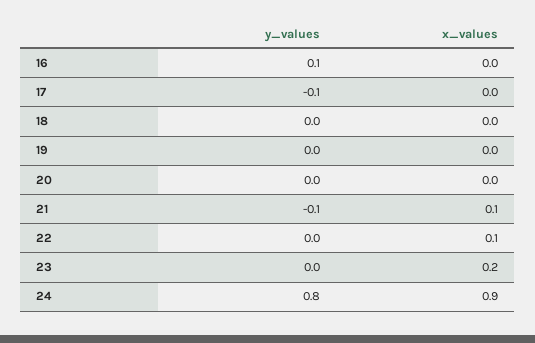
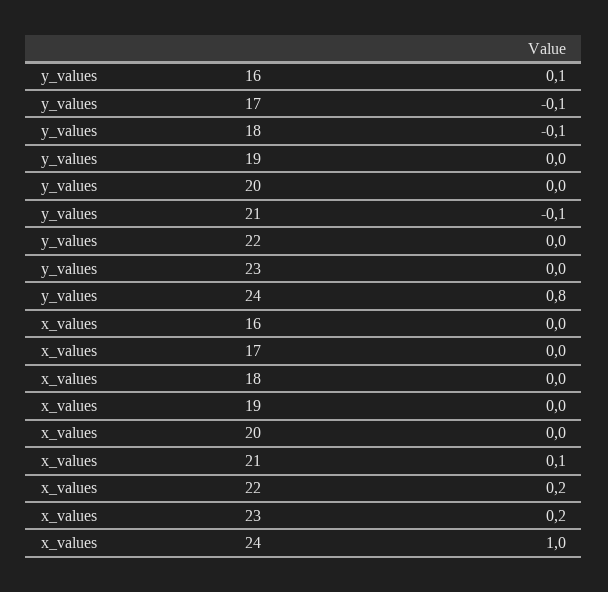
y_values, 18: 0 -> -0.1
x_values, 22: 0.1 -> 0.2
x_values, 24: 0.9 -> 1

